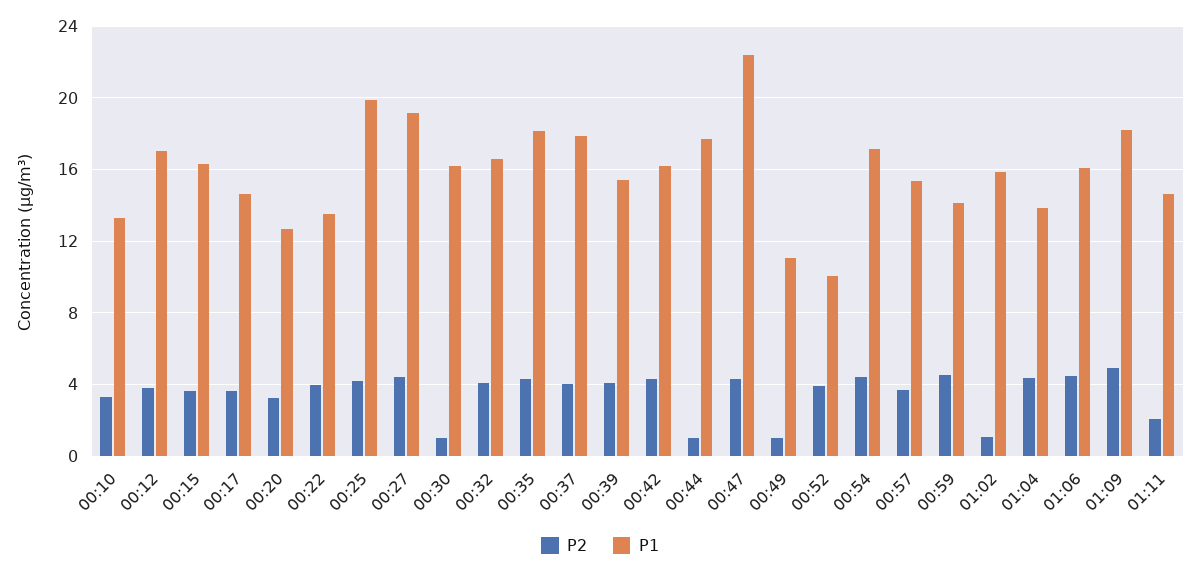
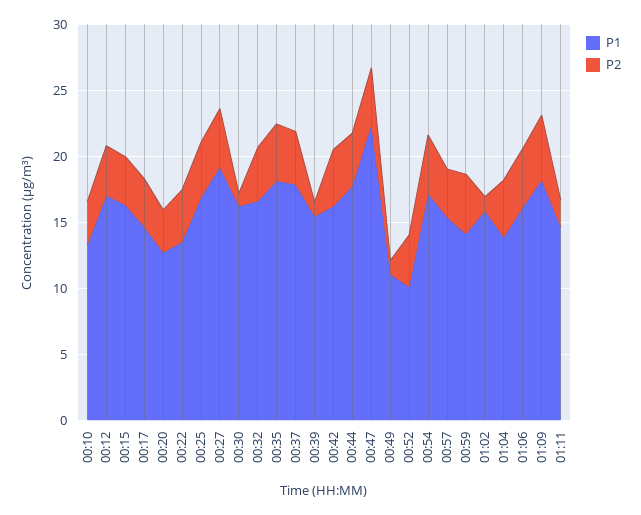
P1, 00:25: 20 -> 17
P2, 00:39: 4 -> 1
P2, 00:44: 1 -> 4

